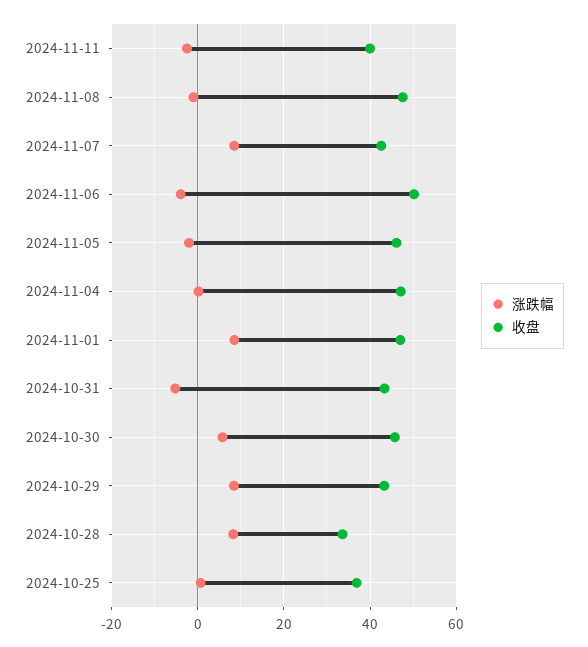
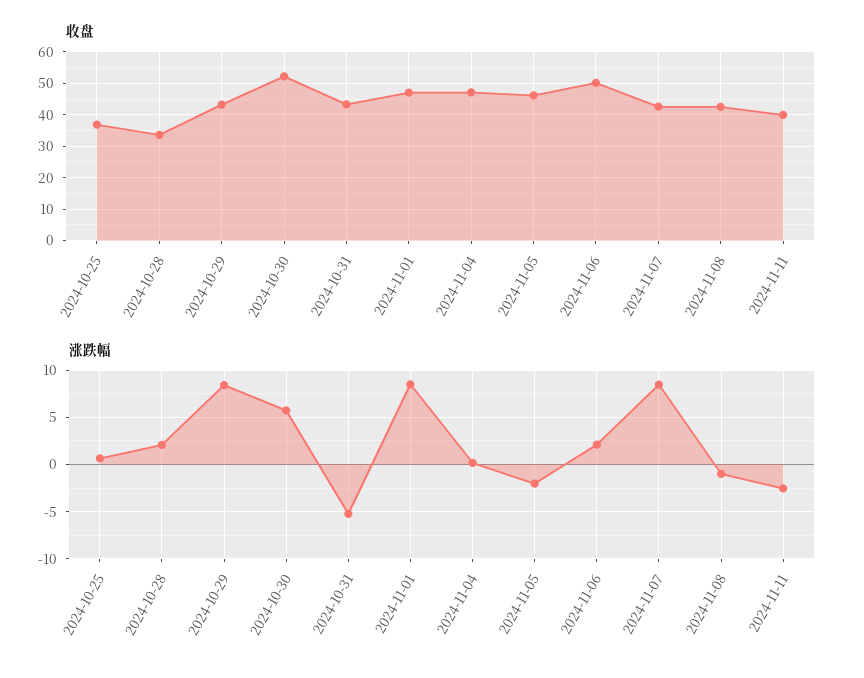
收盘, 2024-11-08: 48 -> 42
涨跌幅, 2024-11-06: -4 -> 2
收盘, 2024-10-30: 46 -> 52
涨跌幅, 2024-10-28: 8 -> 2

